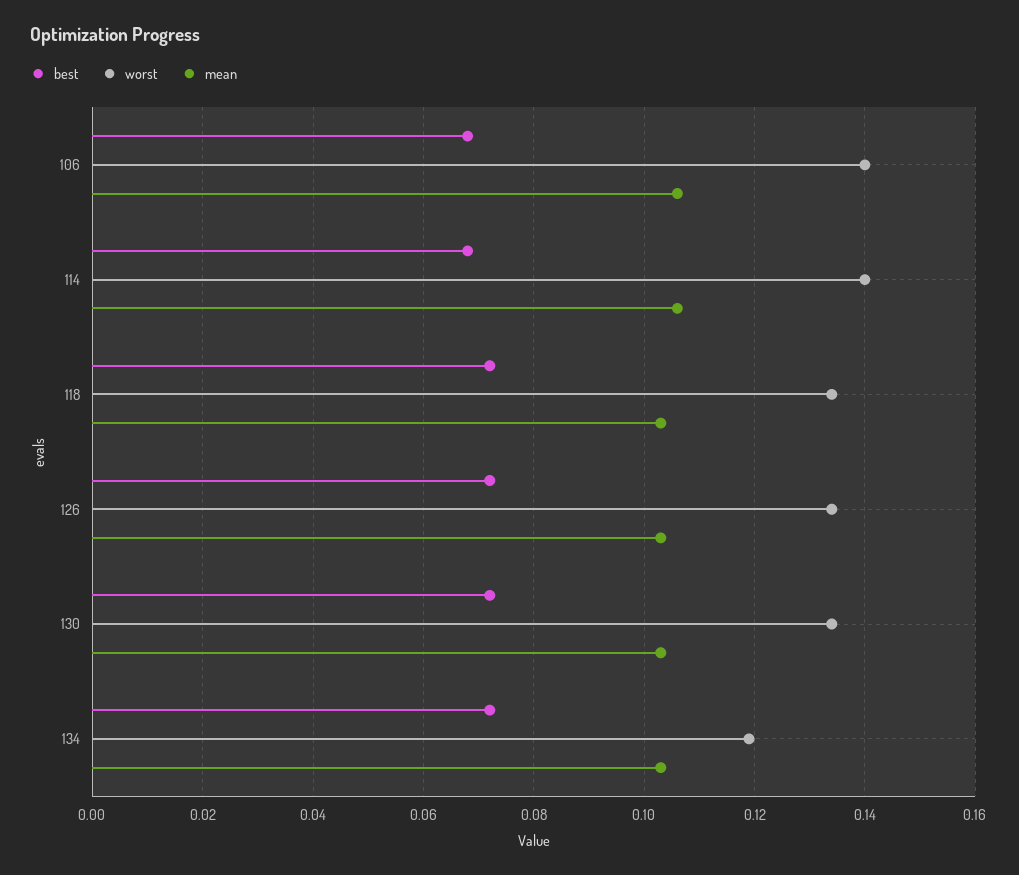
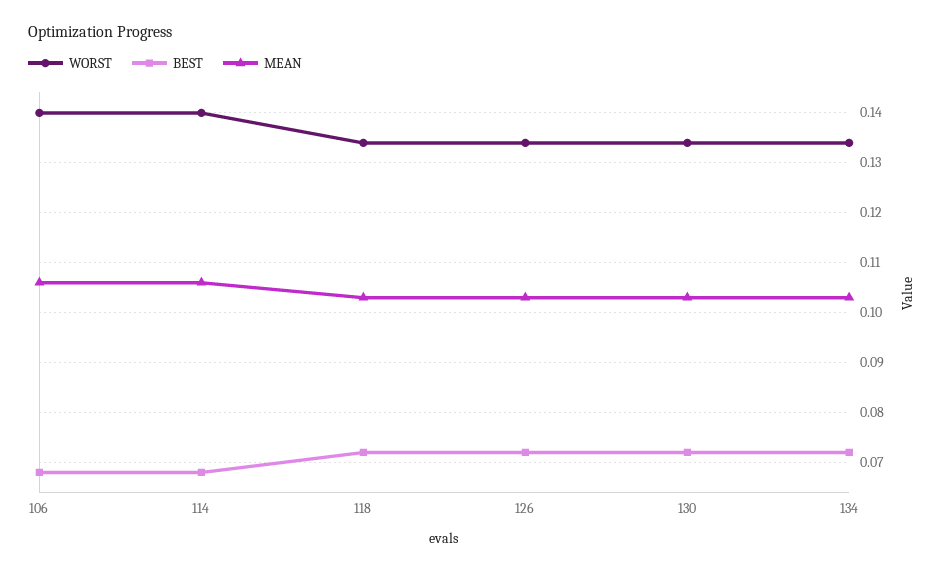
worst, 134: 0.12 -> 0.135

